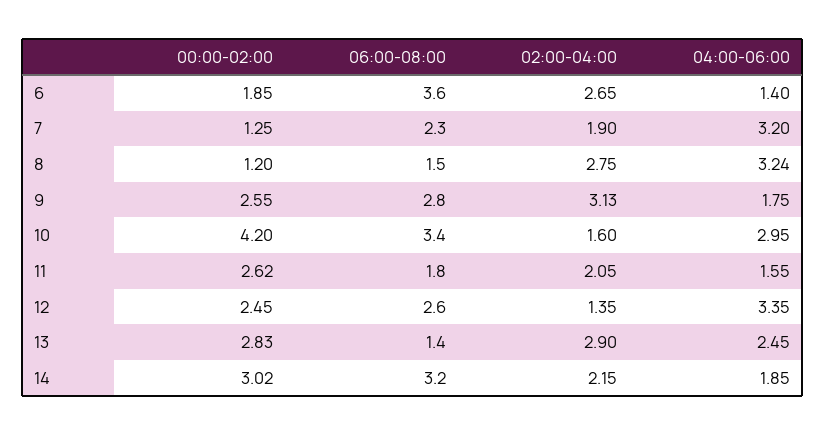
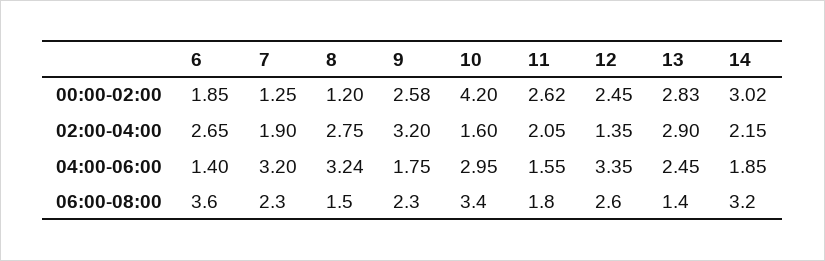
00:00-02:00, 9: 2.55 -> 2.58
06:00-08:00, 9: 2.8 -> 2.3
02:00-04:00, 9: 3.13 -> 3.2

